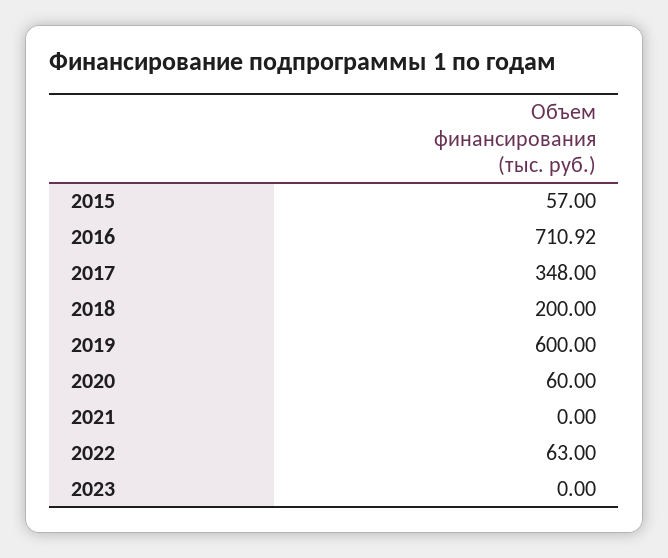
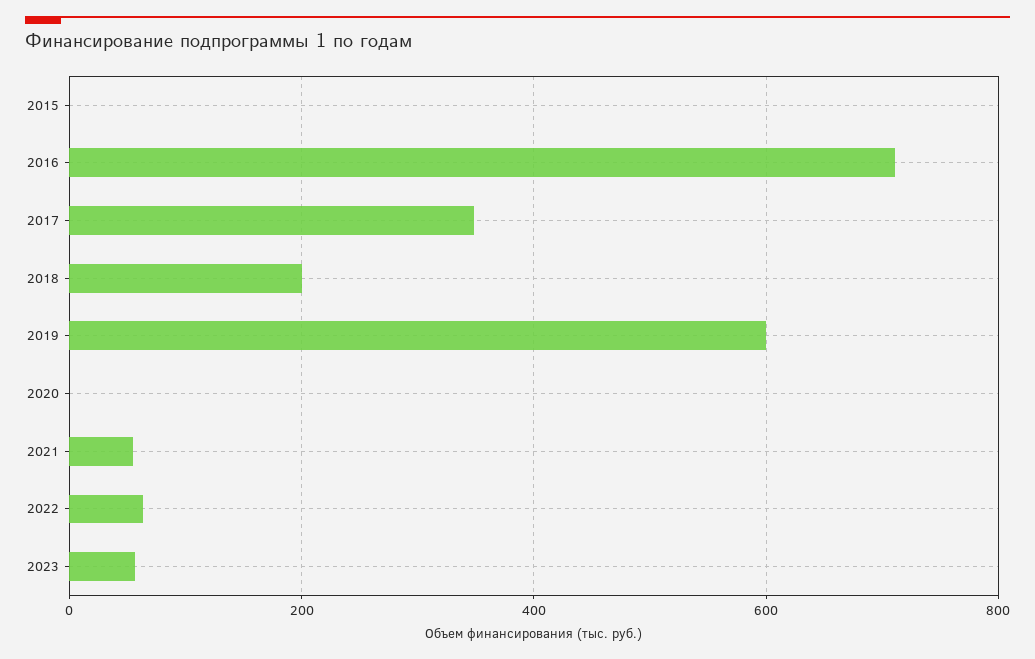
2015: 57 -> 0
2020: 60 -> 0
2021: 0 -> 60
2023: 0 -> 60

